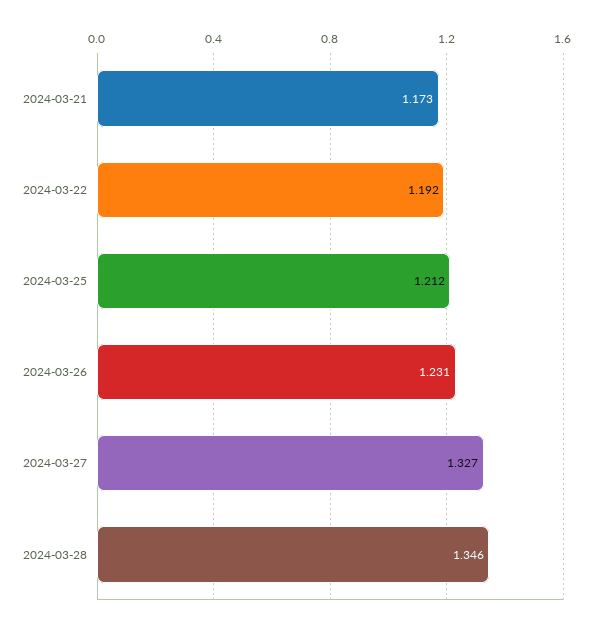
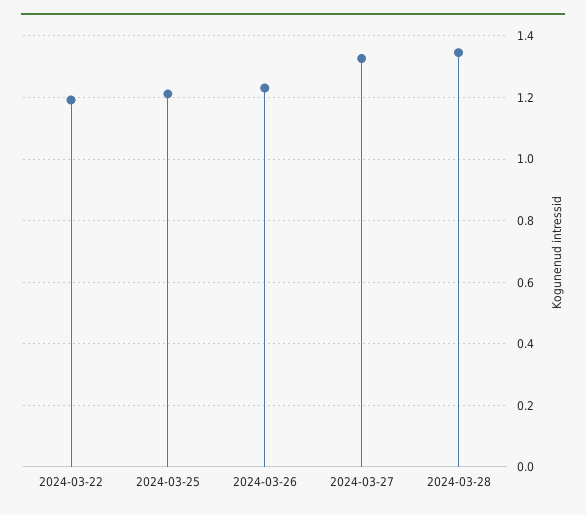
2024-03-21: 1.173 -> none

